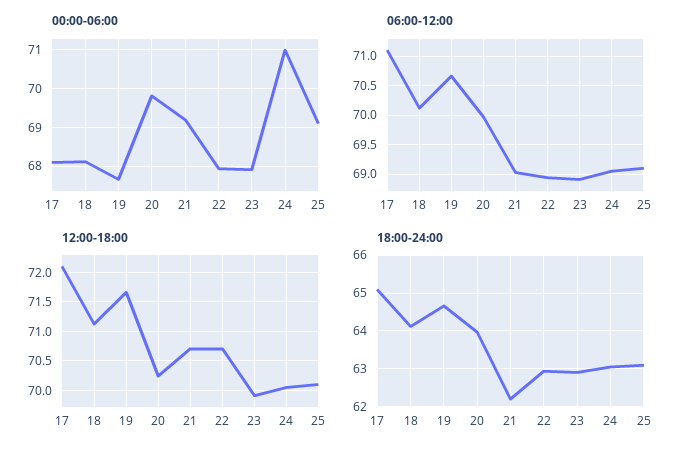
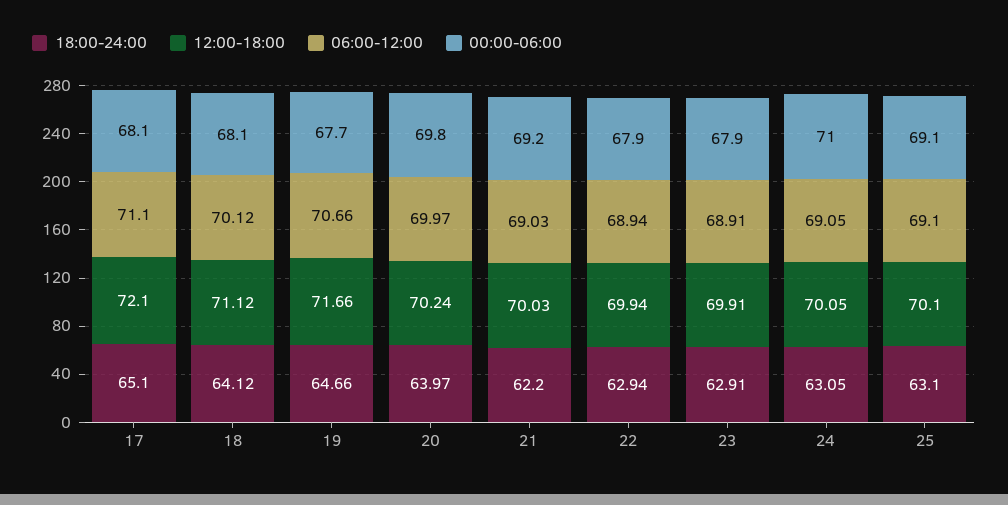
12:00-18:00, 21: 70.75 -> 70.03
12:00-18:00, 22: 70.75 -> 69.94

